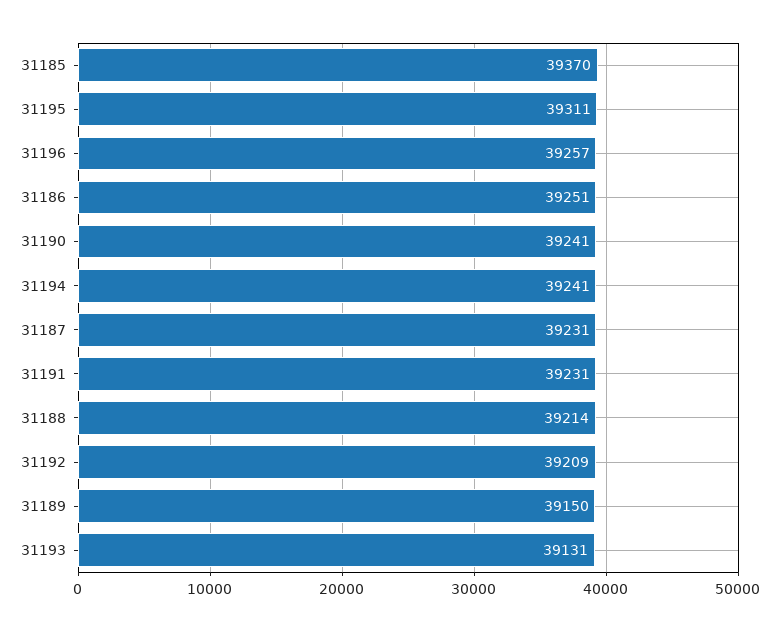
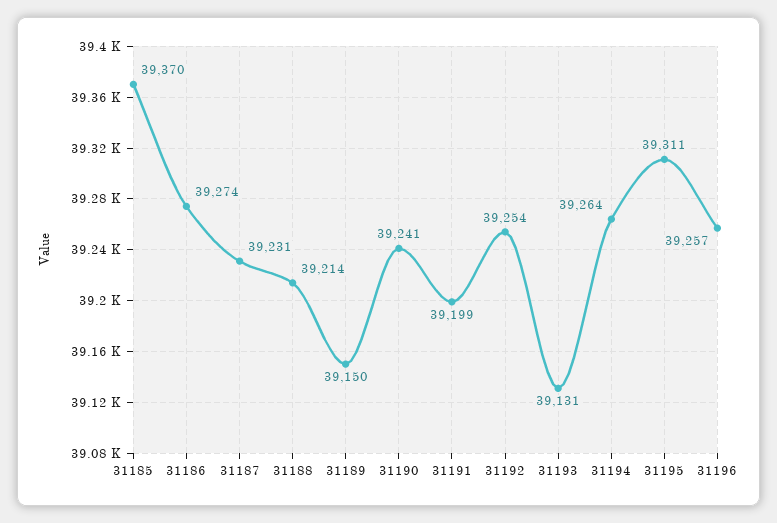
31186: 39251 -> 39274
31194: 39241 -> 39264
31191: 39231 -> 39199
31192: 39209 -> 39254

